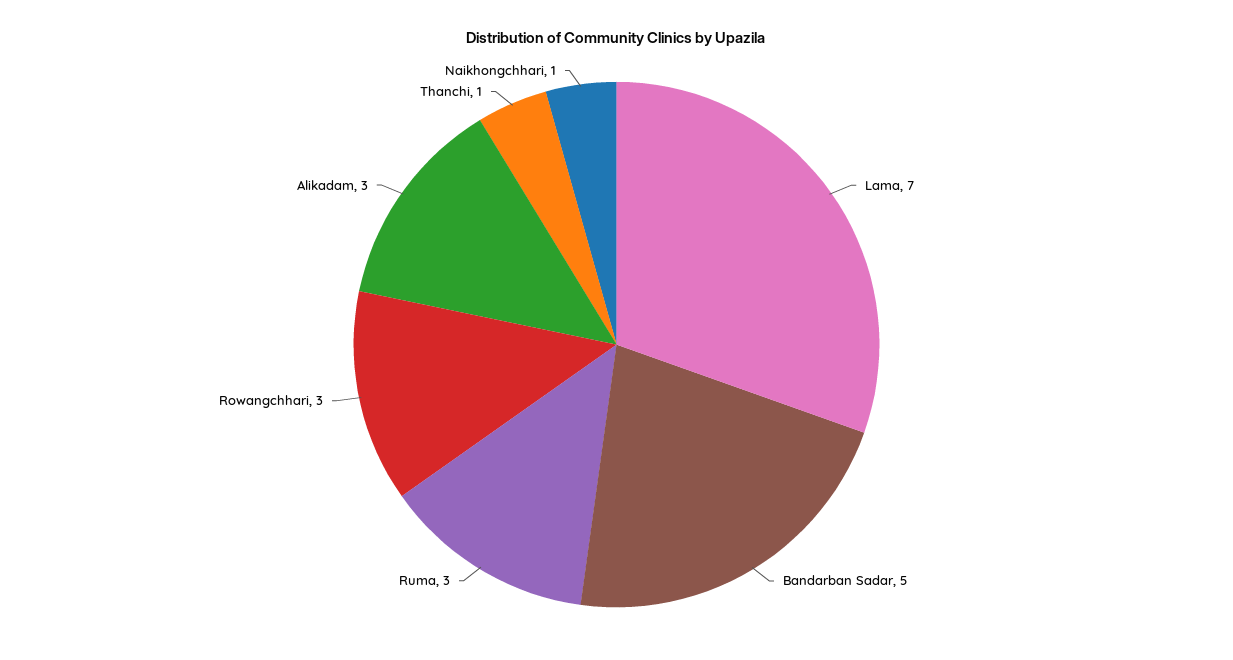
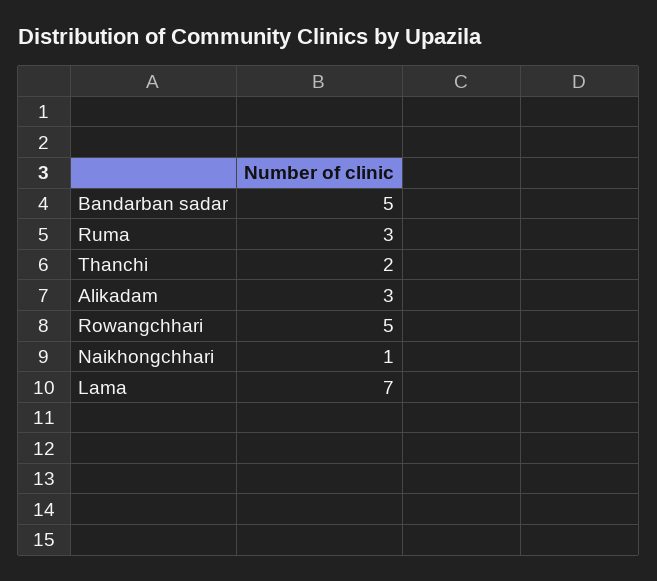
Rowangchhari: 3 -> 5
Thanchi: 1 -> 2

